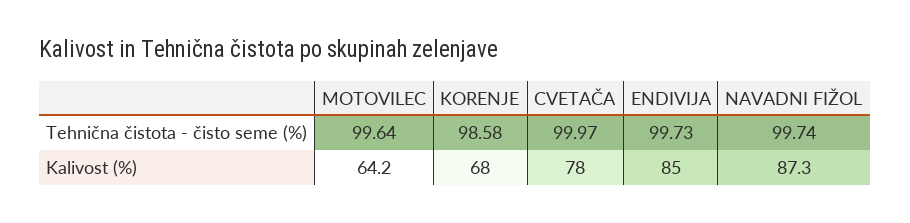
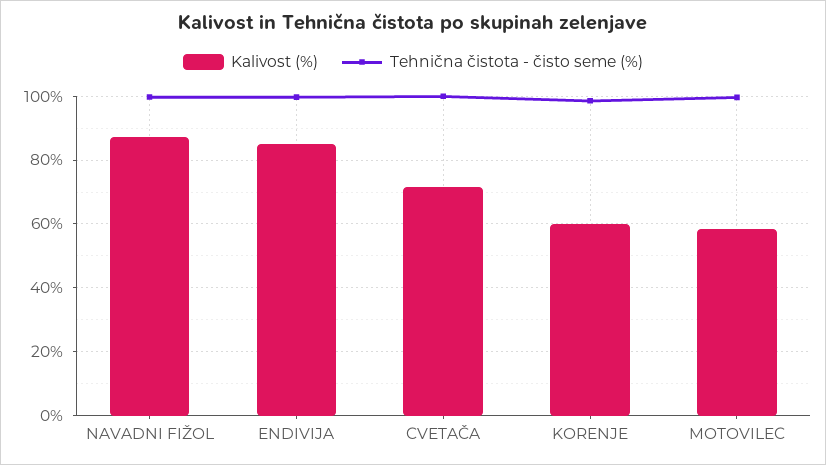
Kalivost (%), MOTOVILEC: 64.2 -> 58
Kalivost (%), KORENJE: 68 -> 60
Kalivost (%), CVETAČA: 78 -> 72

